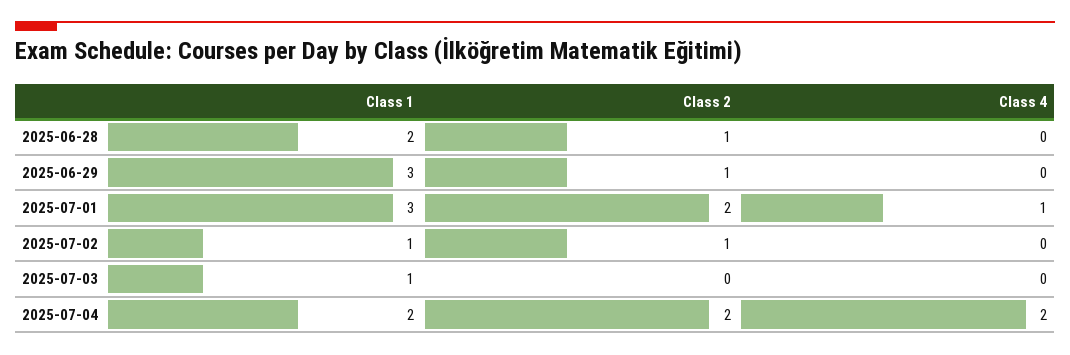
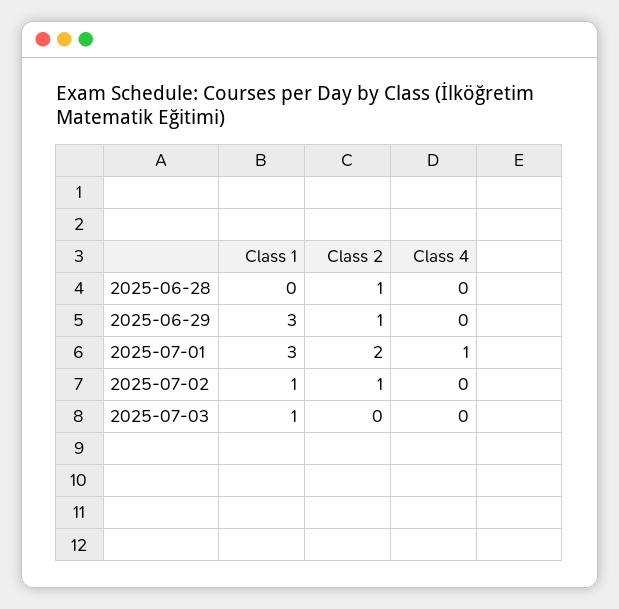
Class 1, 2025-06-28: 2 -> 0
Class 1, 2025-07-04: 2 -> none
Class 2, 2025-07-04: 2 -> none
Class 4, 2025-07-04: 2 -> none

